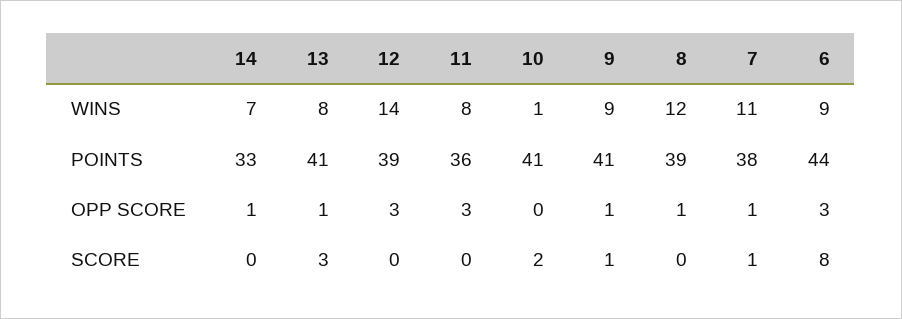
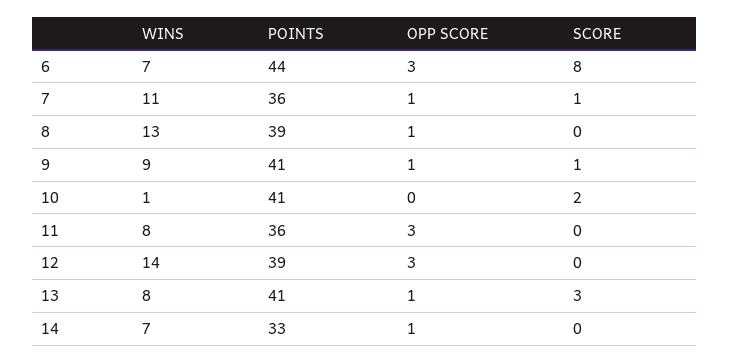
8, WINS: 12 -> 13
6, WINS: 9 -> 7
7, POINTS: 38 -> 36

